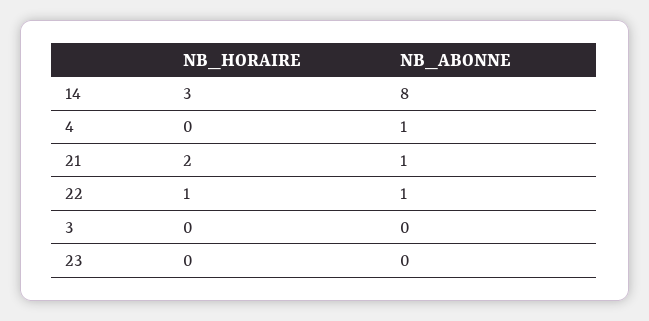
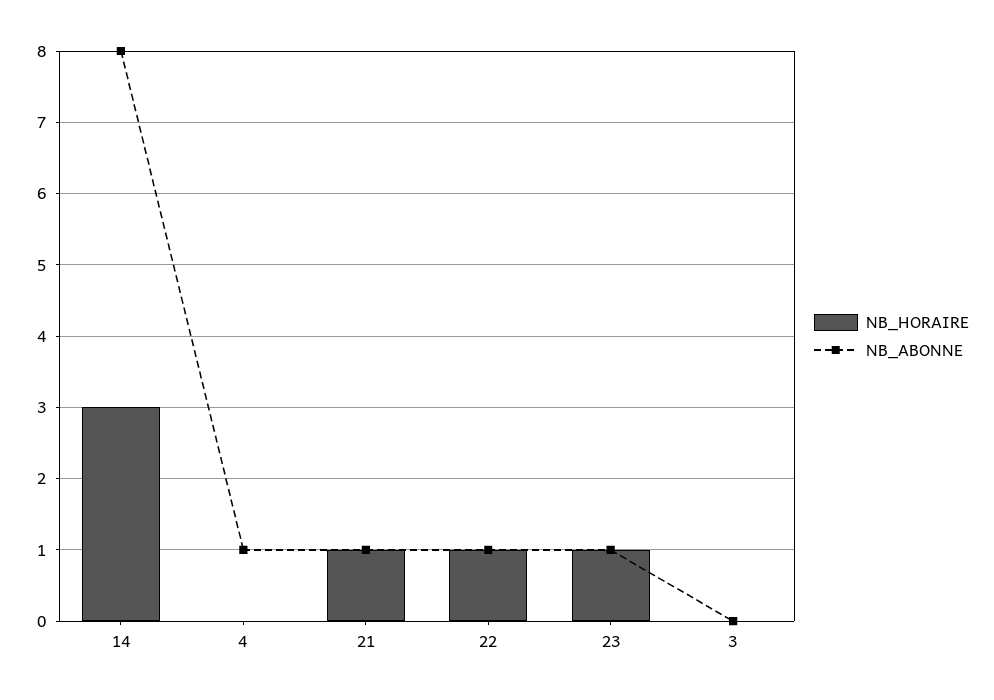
NB_HORAIRE, 21: 2 -> 1
NB_HORAIRE, 23: 0 -> 1
NB_ABONNE, 23: 0 -> 1

